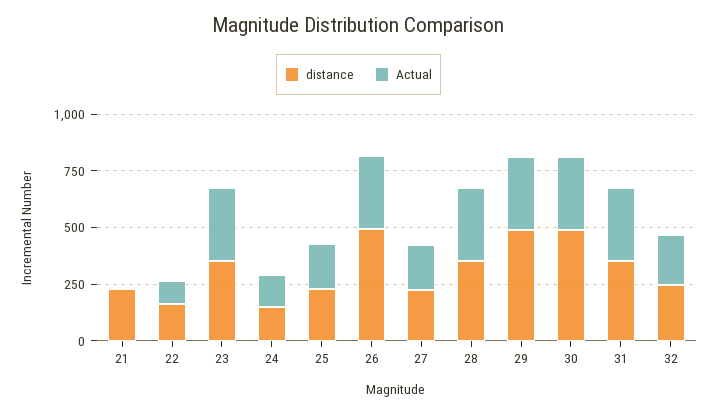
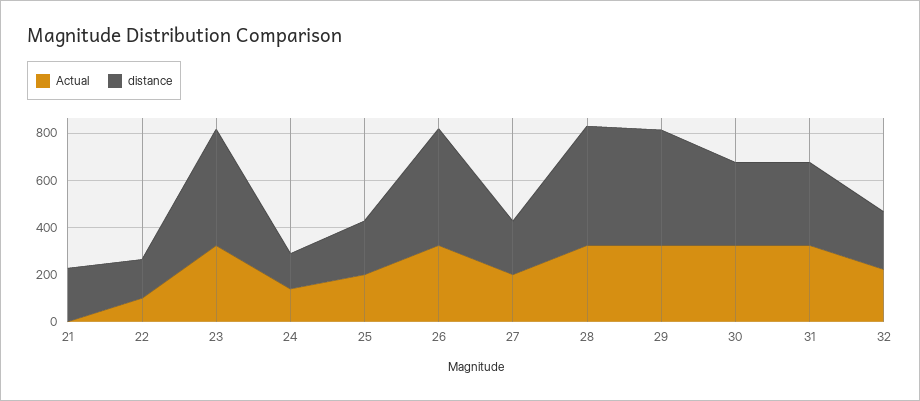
distance, 23: 350 -> 500
distance, 28: 350 -> 500
distance, 30: 500 -> 350

